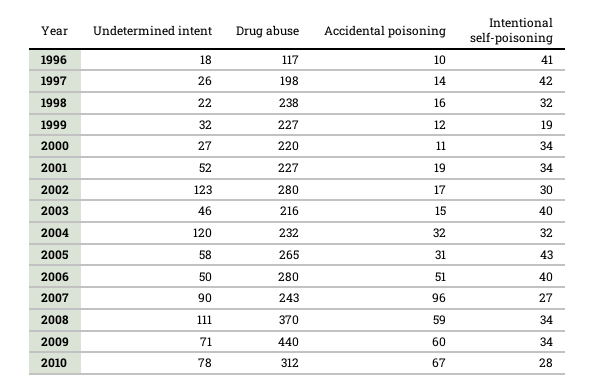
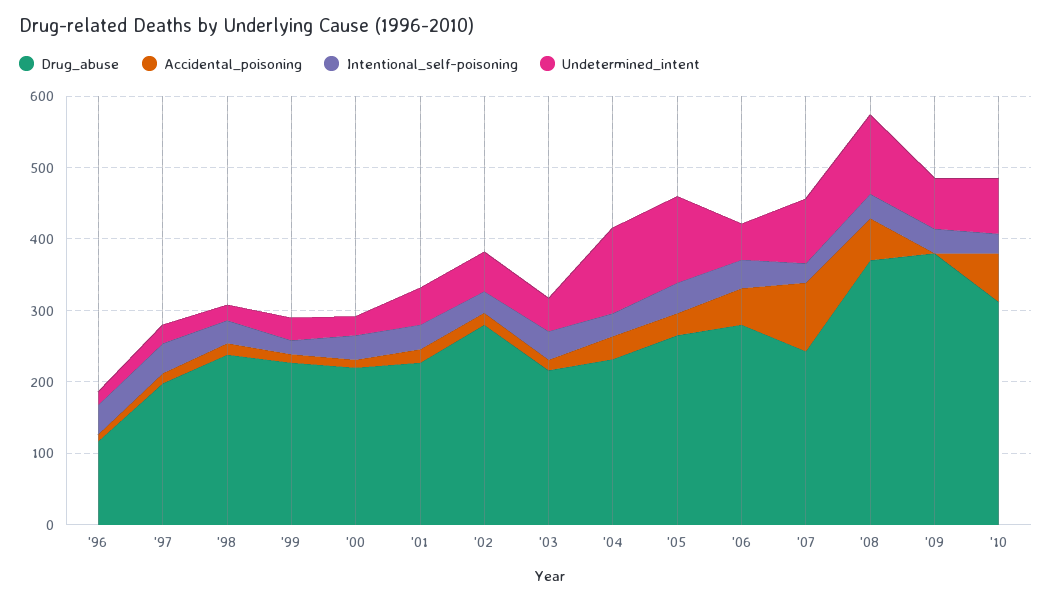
Undetermined intent, 2002: 123 -> 60
Undetermined intent, 2005: 58 -> 120
Drug abuse, 2009: 440 -> 380
Accidental poisoning, 2009: 60 -> 0

